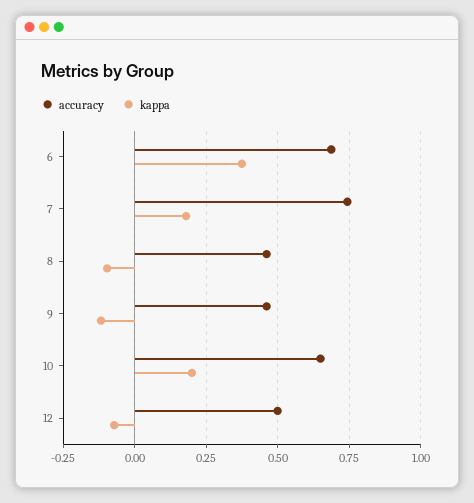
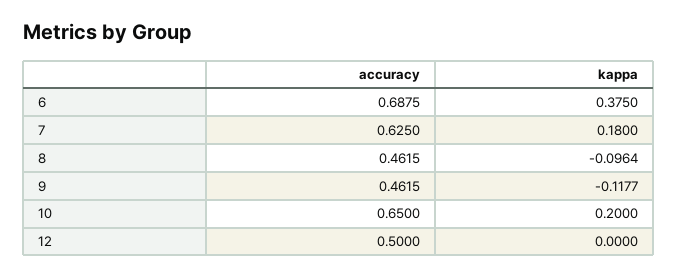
accuracy, 7: 0.75 -> 0.625
kappa, 12: -0.075 -> 0

